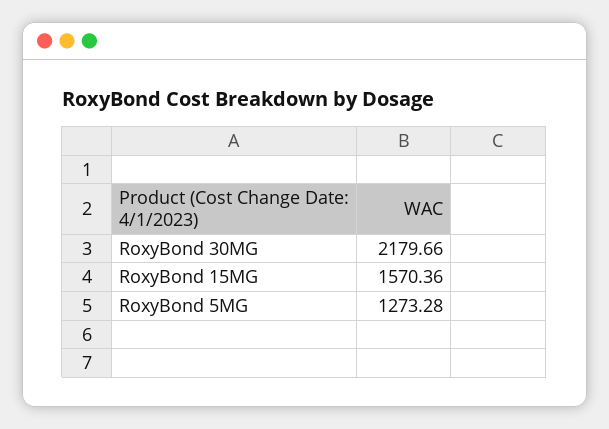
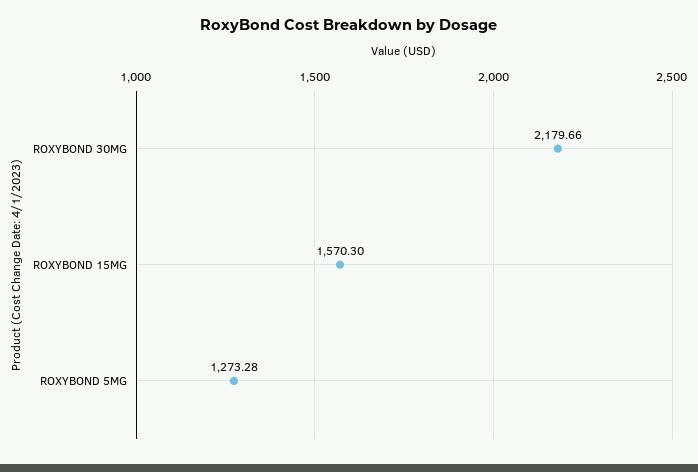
RoxyBond 15MG: 1570.36 -> 1570.3

